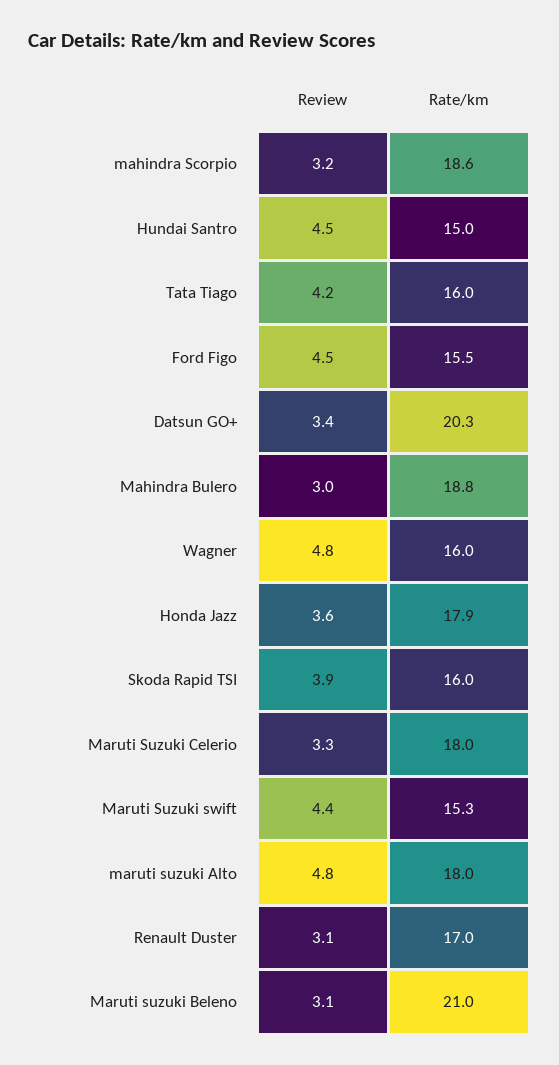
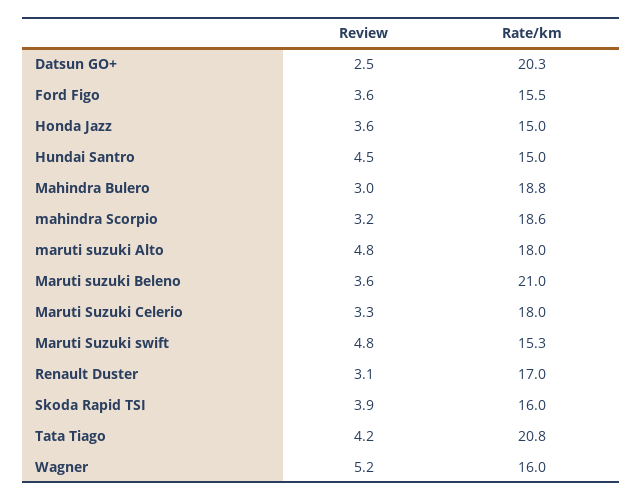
Rate/km, Tata Tiago: 16 -> 20.8
Review, Ford Figo: 4.5 -> 3.6
Review, Datsun GO+: 3.4 -> 2.5
Review, Wagner: 4.8 -> 5.2
Rate/km, Honda Jazz: 17.9 -> 15
Review, Maruti Suzuki swift: 4.4 -> 4.8
Review, Maruti suzuki Beleno: 3.1 -> 3.6

